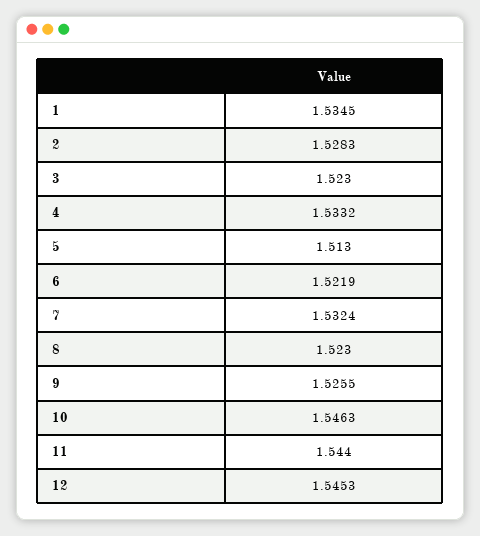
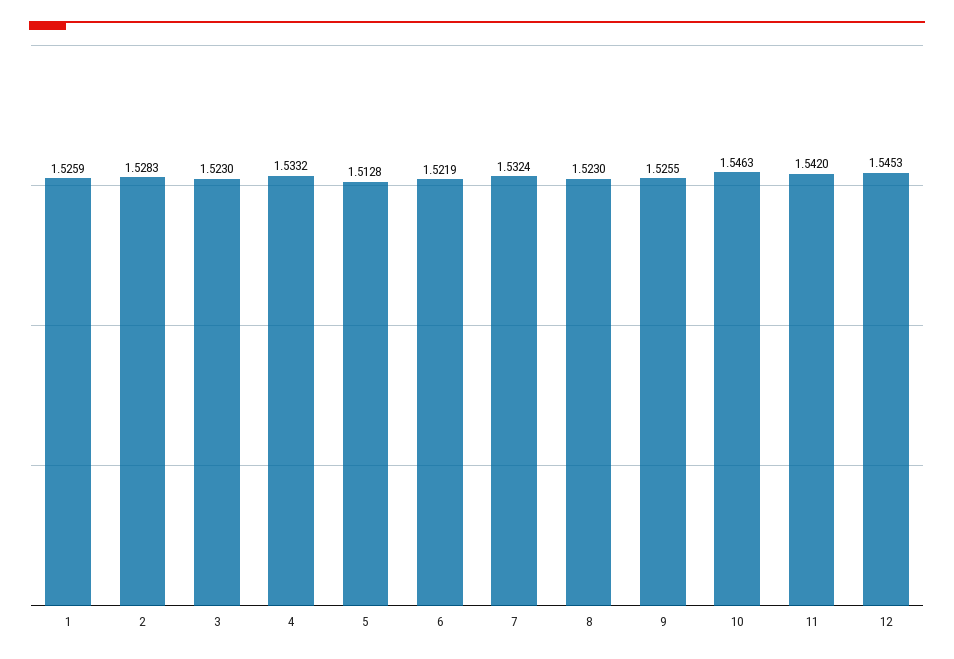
1: 1.5345 -> 1.5259
5: 1.513 -> 1.5128
11: 1.544 -> 1.542

